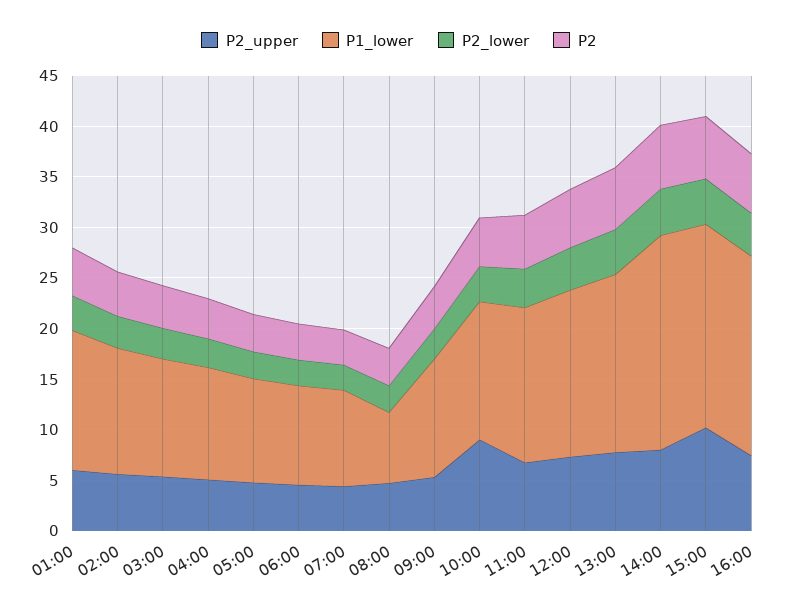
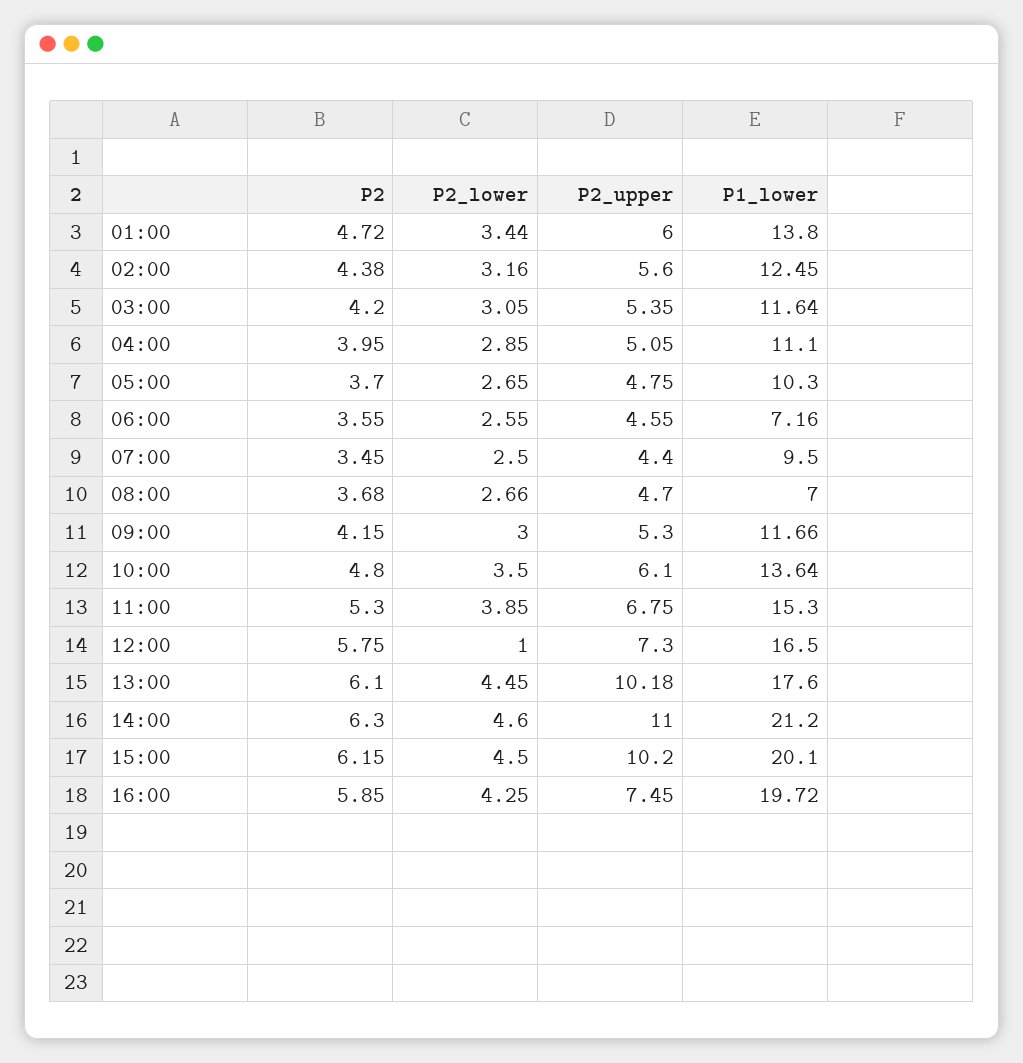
P1_lower, 06:00: 10 -> 7.16
P2_upper, 10:00: 9 -> 6.1
P2_lower, 12:00: 4 -> 1
P2_upper, 13:00: 8 -> 10.18
P2_upper, 14:00: 8 -> 11

